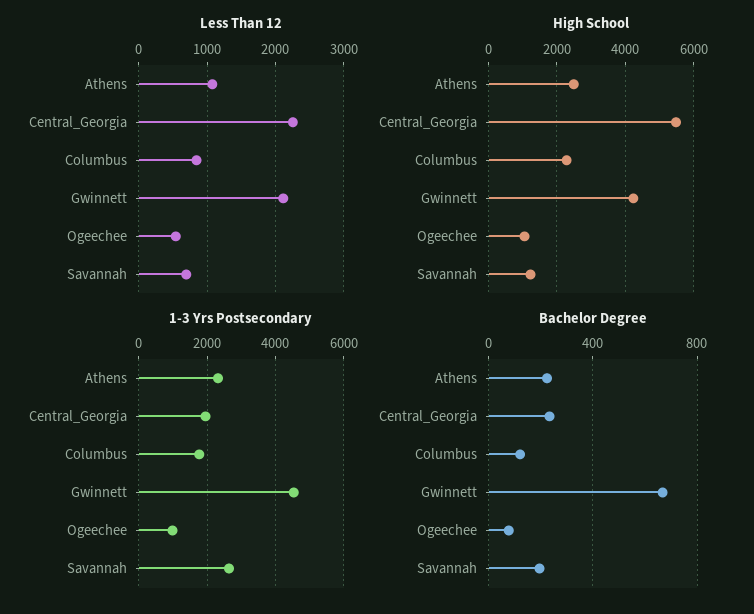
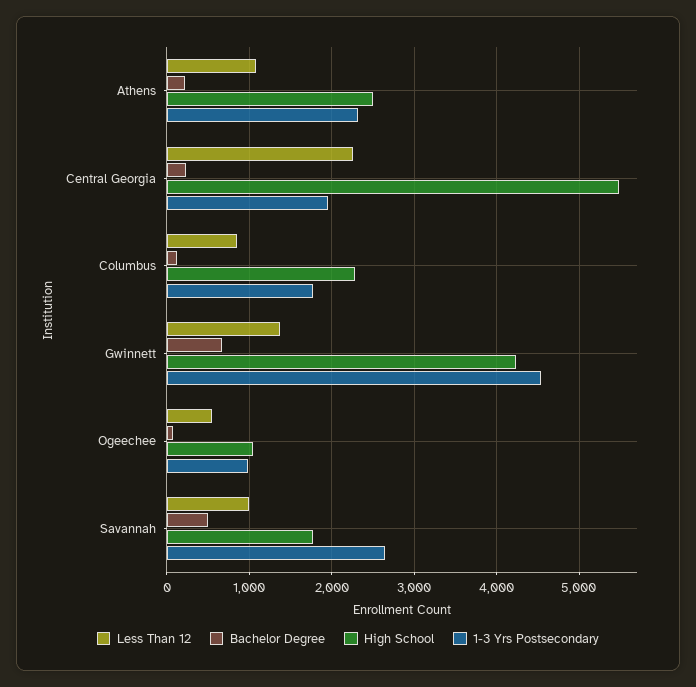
Less Than 12, Gwinnett: 2100 -> 1400
Less Than 12, Savannah: 700 -> 1000
High School, Savannah: 1200 -> 1800
Bachelor Degree, Savannah: 200 -> 500

